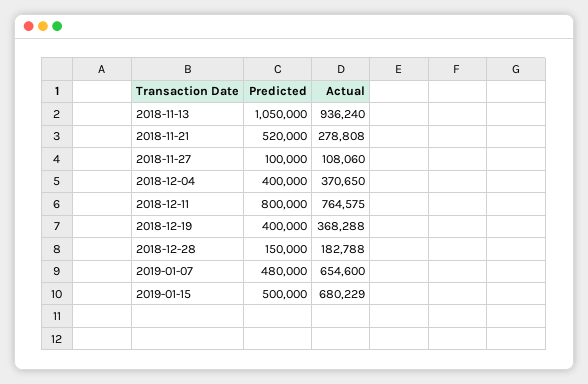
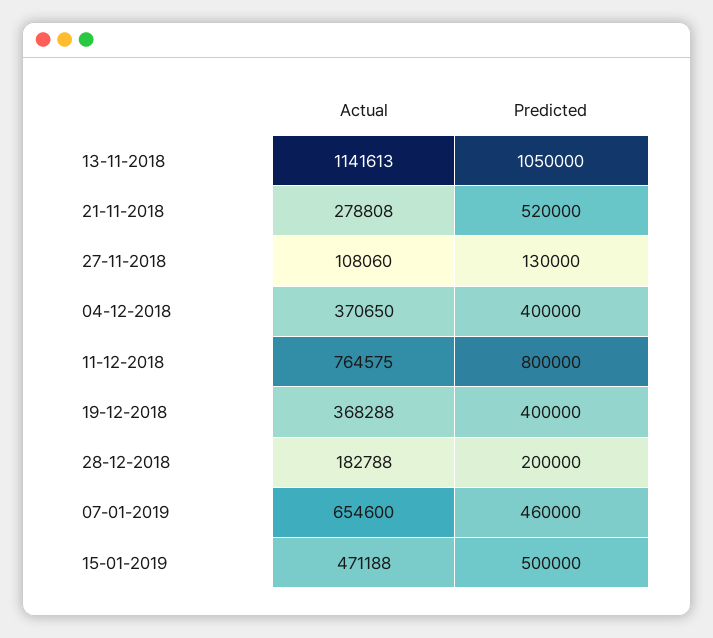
Actual, 2018-11-13: 936240 -> 1141613
Predicted, 2018-11-27: 100000 -> 130000
Predicted, 2018-12-28: 150000 -> 200000
Predicted, 2019-01-07: 480000 -> 460000
Actual, 2019-01-15: 680229 -> 471188

